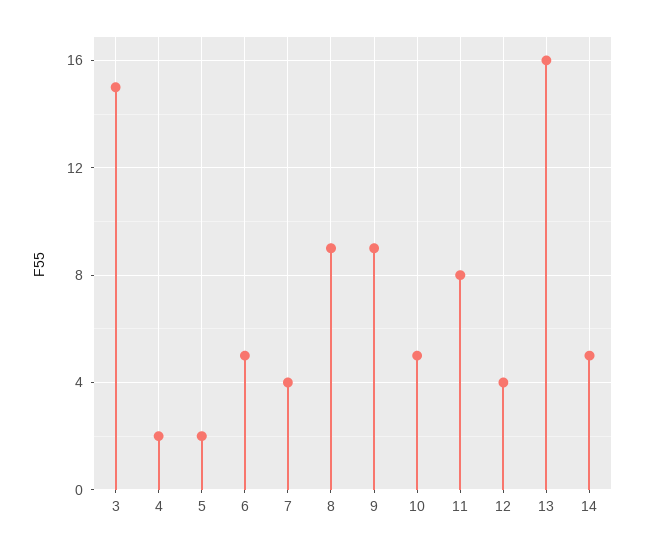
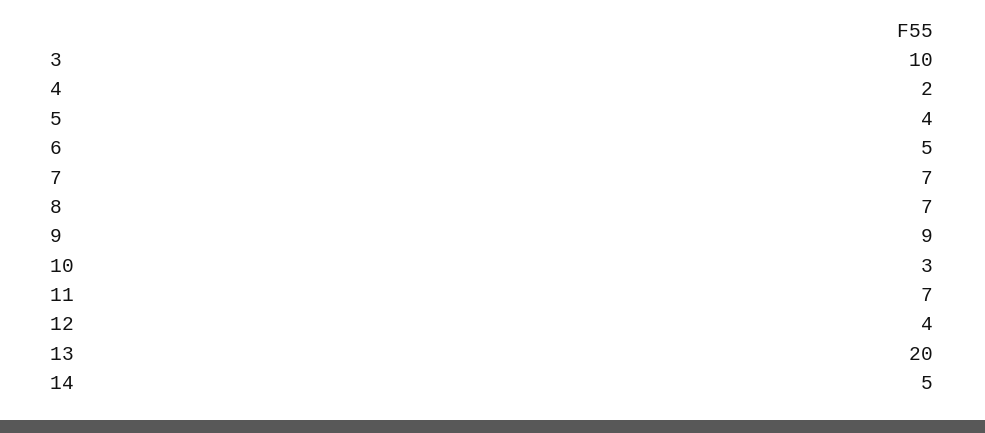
3: 15 -> 10
5: 2 -> 4
7: 4 -> 7
8: 9 -> 7
10: 5 -> 3
11: 8 -> 7
13: 16 -> 20

